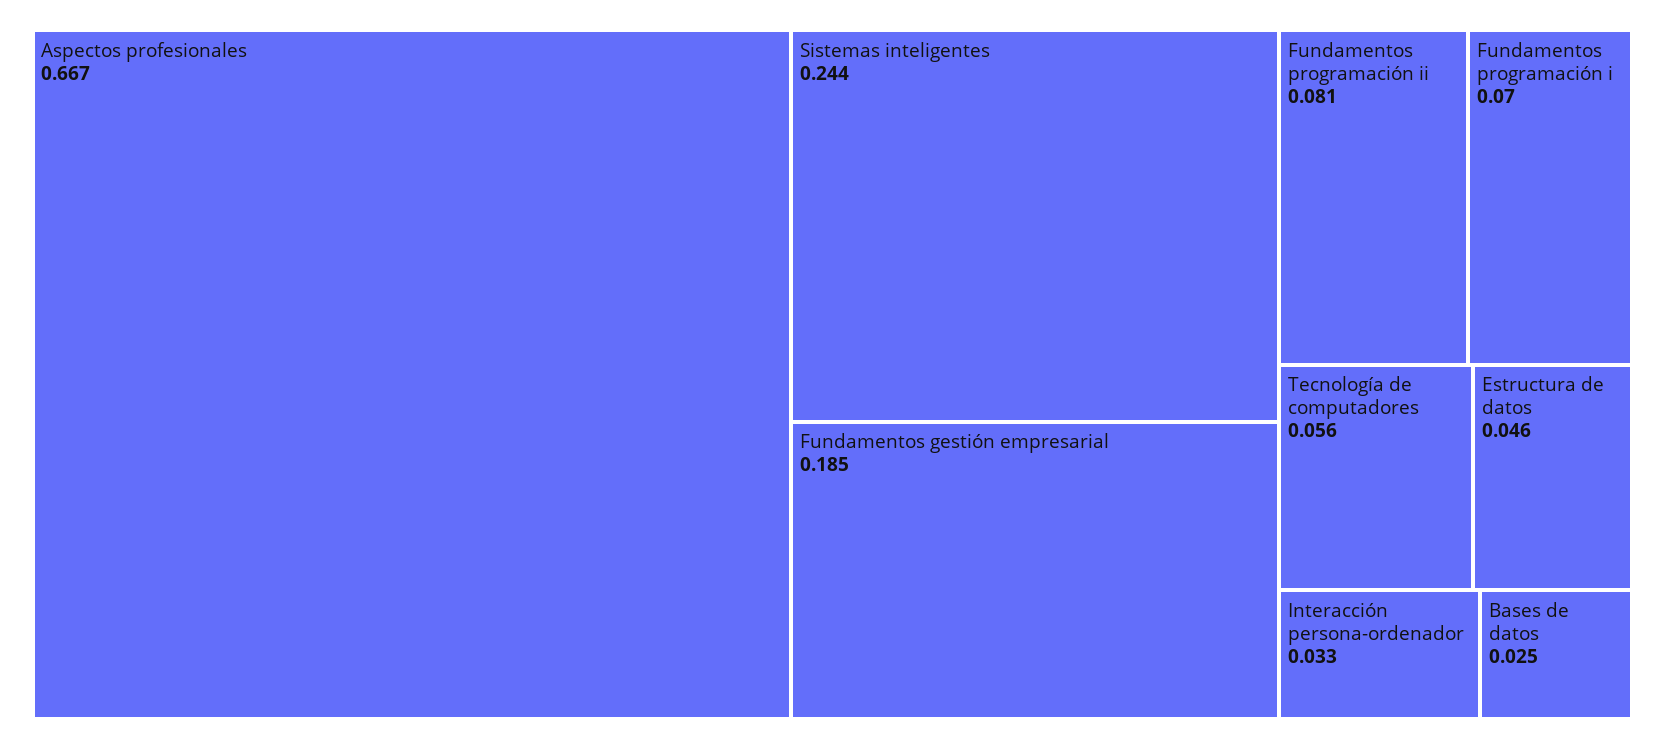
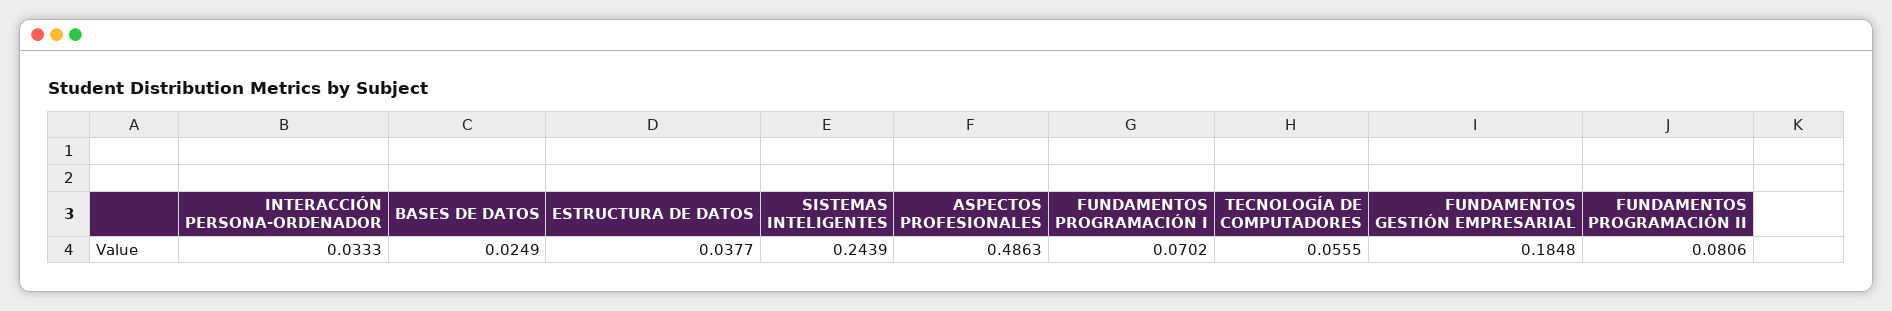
Aspectos profesionales: 0.667 -> 0.4863
Estructura de datos: 0.046 -> 0.0377

